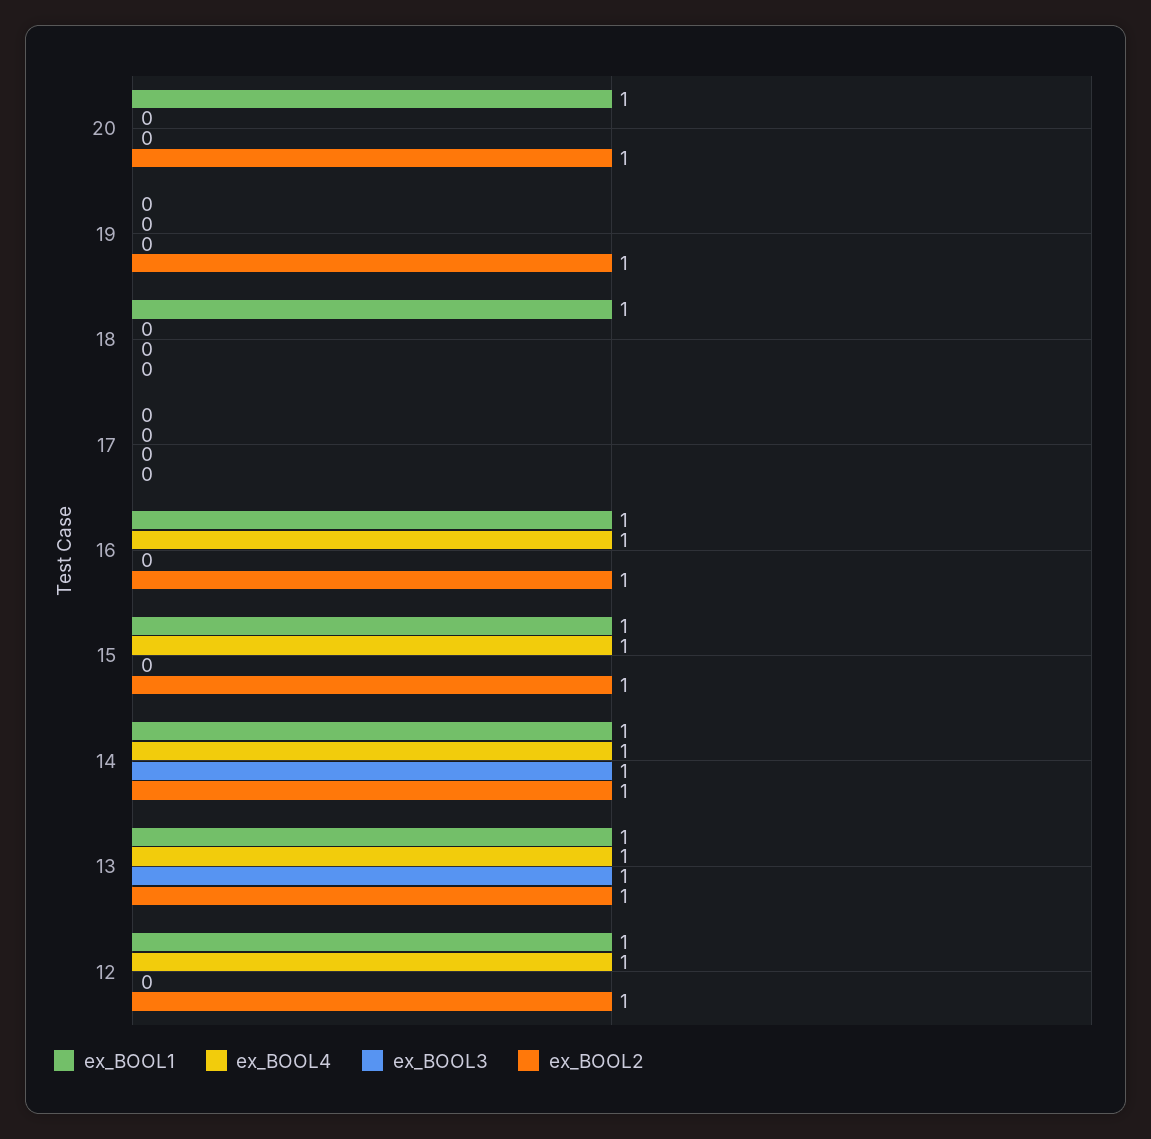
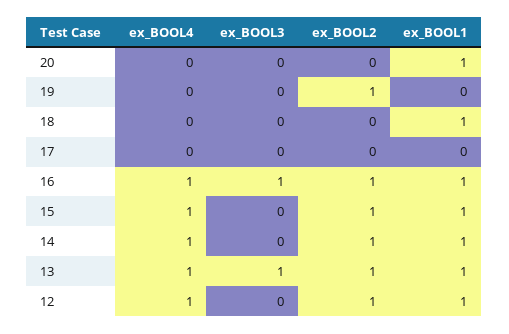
ex_BOOL2, 20: 1 -> 0
ex_BOOL3, 16: 0 -> 1
ex_BOOL3, 14: 1 -> 0

